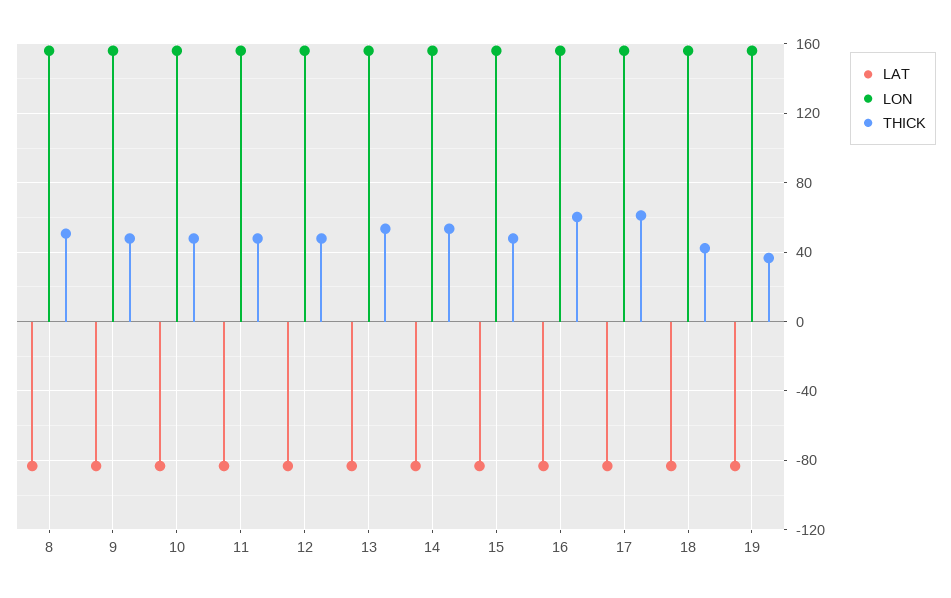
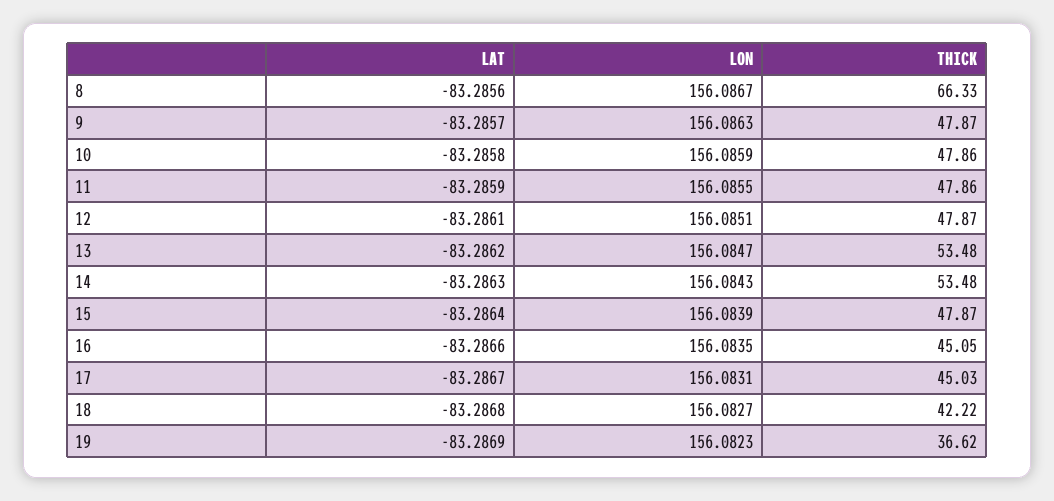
THICK, 8: 50 -> 66.33
THICK, 16: 60 -> 45.05
THICK, 17: 60 -> 45.03

